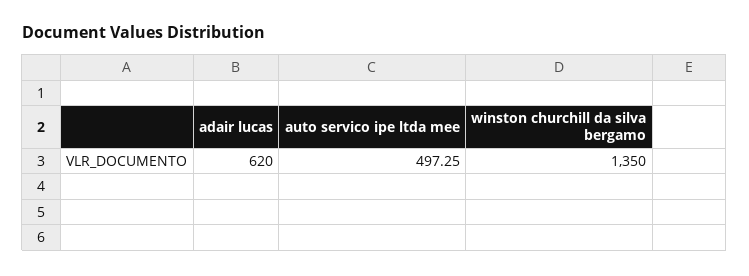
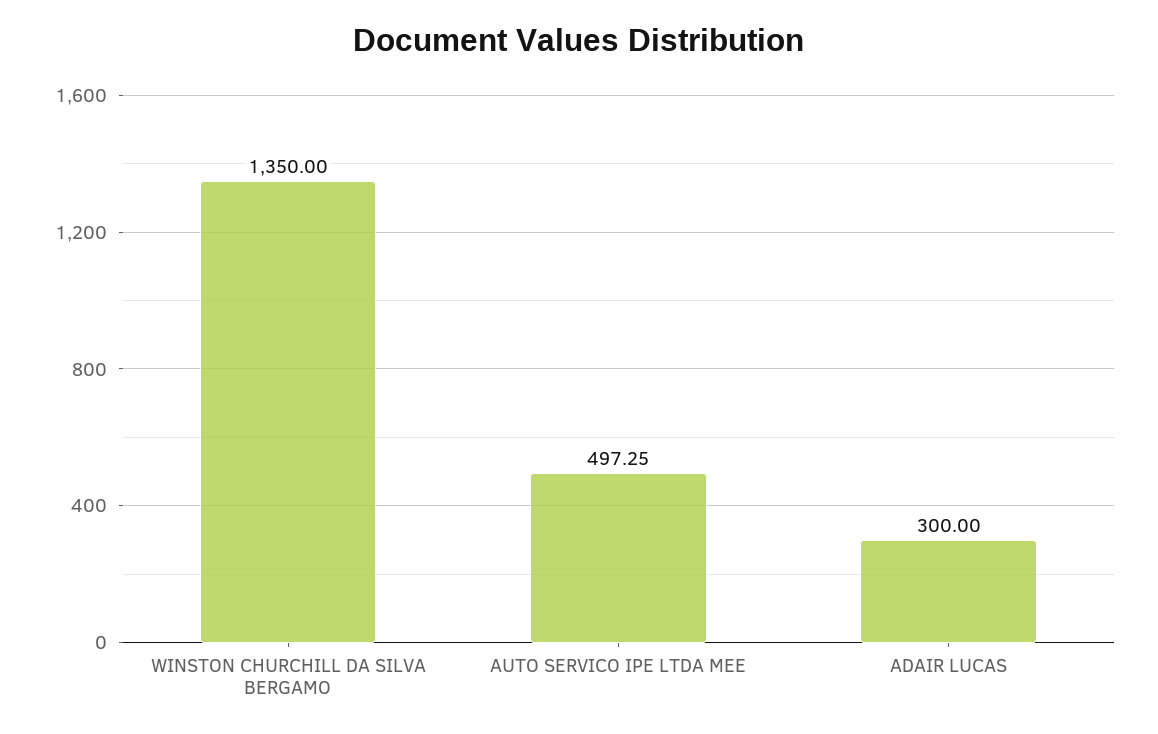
adair lucas: 620 -> 300

